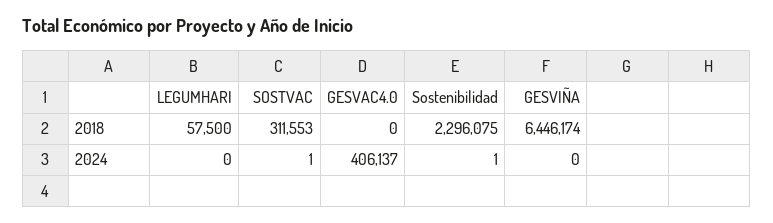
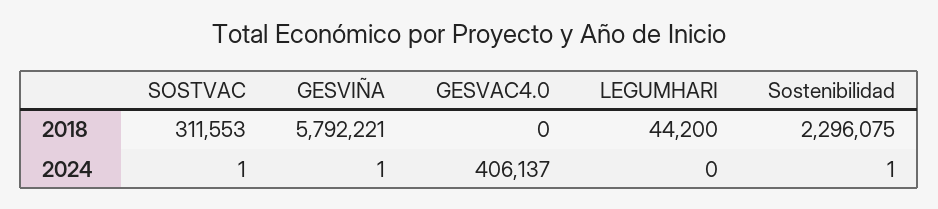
LEGUMHARI, 2018: 57500 -> 44200
GESVIÑA, 2018: 6446174 -> 5792221
GESVIÑA, 2024: 0 -> 1

